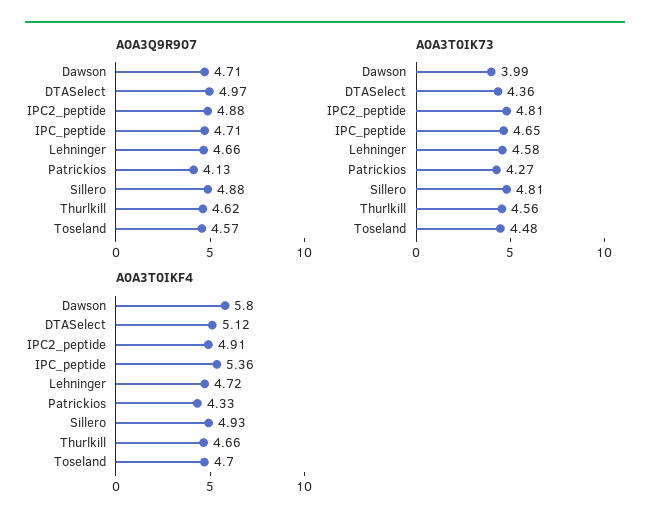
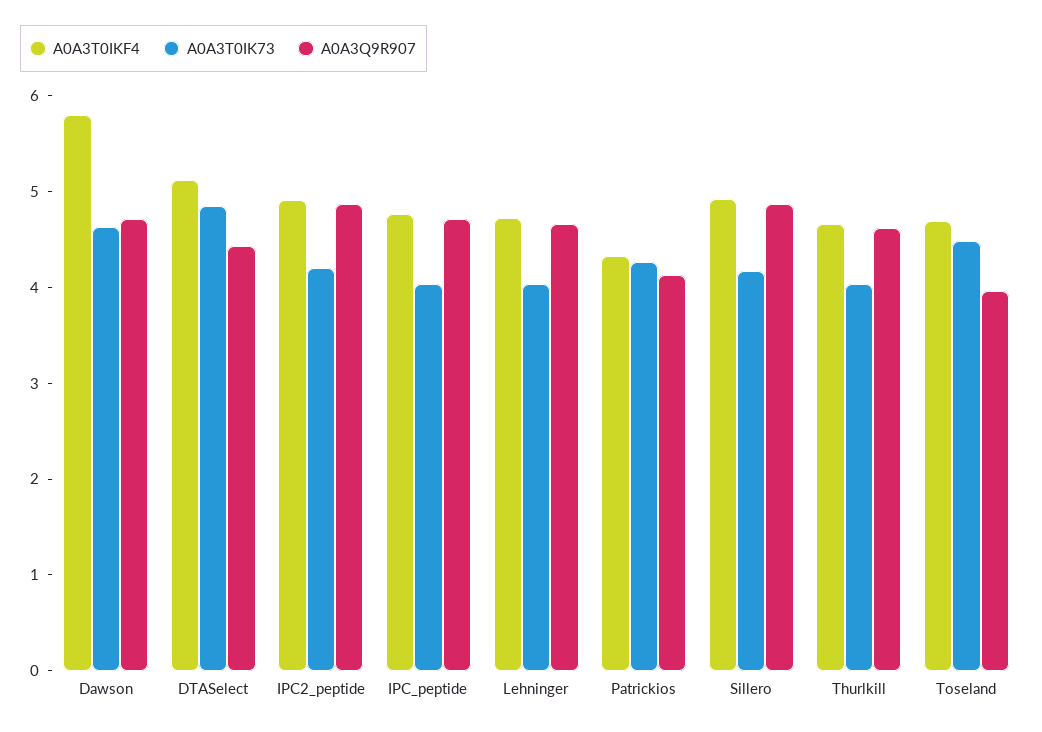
A0A3Q9R907, DTASelect: 4.97 -> 4.4
A0A3Q9R907, Toseland: 4.57 -> 4
A0A3T0IK73, Dawson: 3.99 -> 4.6
A0A3T0IK73, DTASelect: 4.36 -> 4.8
A0A3T0IK73, IPC2_peptide: 4.81 -> 4.2
A0A3T0IK73, IPC_peptide: 4.65 -> 4
A0A3T0IK73, Lehninger: 4.58 -> 4
A0A3T0IK73, Sillero: 4.81 -> 4.2
A0A3T0IK73, Thurlkill: 4.56 -> 4
A0A3T0IKF4, IPC_peptide: 5.36 -> 4.8

